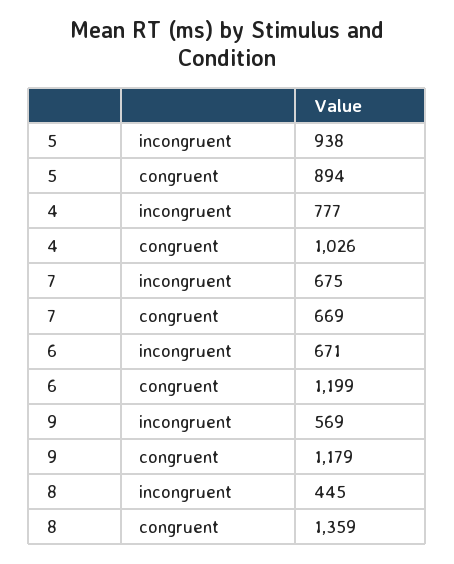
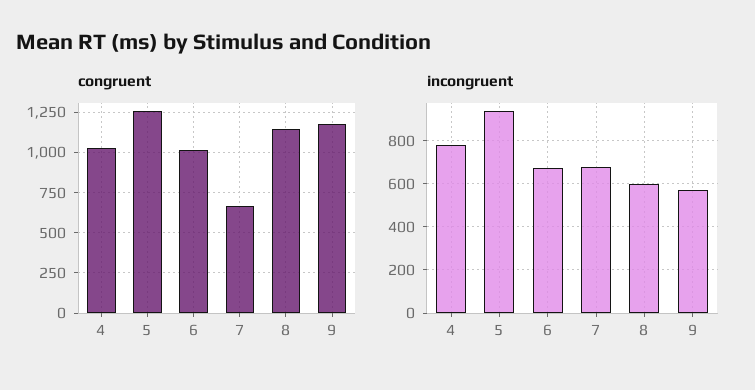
congruent, 5: 894 -> 1250
congruent, 6: 1199 -> 1000
incongruent, 8: 445 -> 600
congruent, 8: 1359 -> 1150

